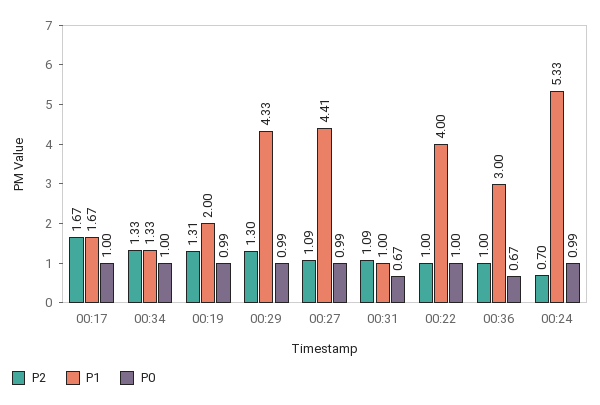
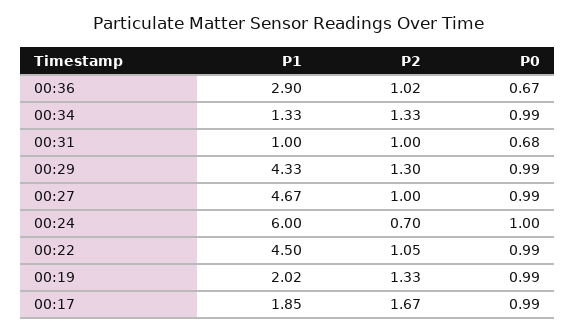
P1, 00:17: 1.67 -> 1.85
P0, 00:17: 1 -> 0.99
P0, 00:34: 1 -> 0.99
P2, 00:19: 1.31 -> 1.33
P1, 00:19: 2 -> 2.02
P2, 00:27: 1.09 -> 1
P1, 00:27: 4.41 -> 4.67
P2, 00:31: 1.09 -> 1
P0, 00:31: 0.67 -> 0.68
P2, 00:22: 1 -> 1.05
P1, 00:22: 4 -> 4.5
P0, 00:22: 1 -> 0.99
P2, 00:36: 1 -> 1.02
P1, 00:36: 3 -> 2.9
P1, 00:24: 5.33 -> 6
P0, 00:24: 0.99 -> 1

